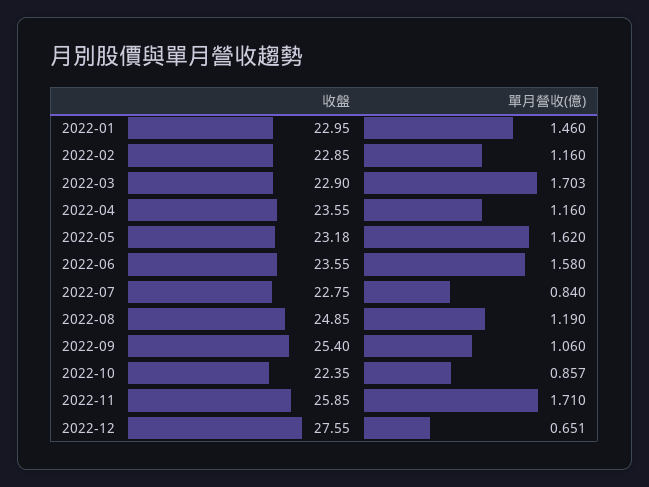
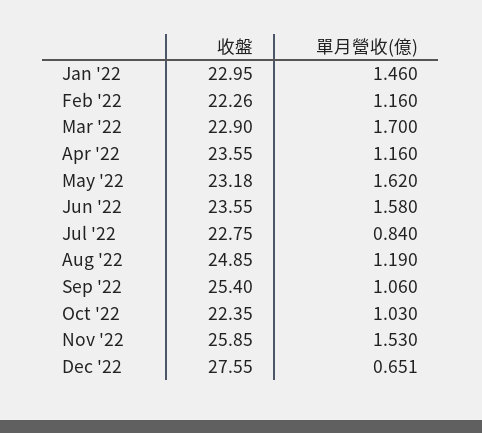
收盤, 2022-02: 22.85 -> 22.26
單月營收(億), 2022-03: 1.703 -> 1.7
單月營收(億), 2022-10: 0.857 -> 1.03
單月營收(億), 2022-11: 1.71 -> 1.53

